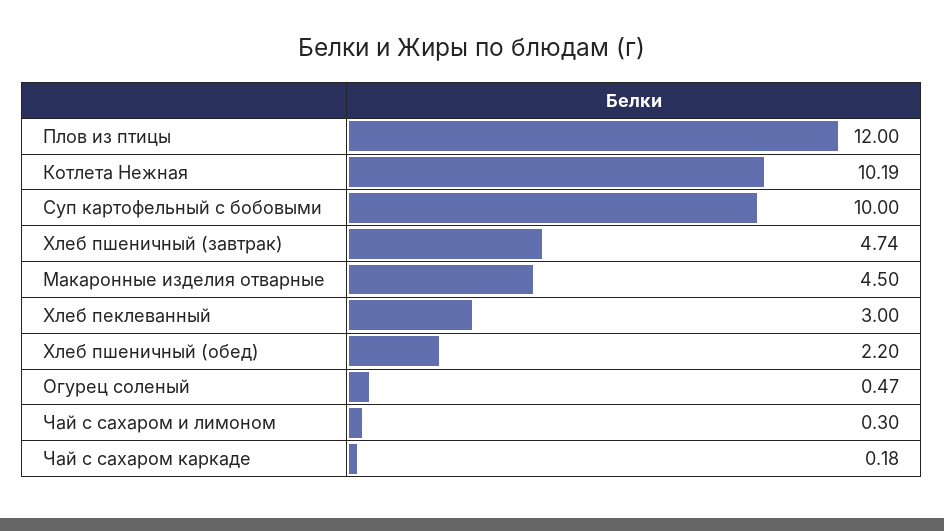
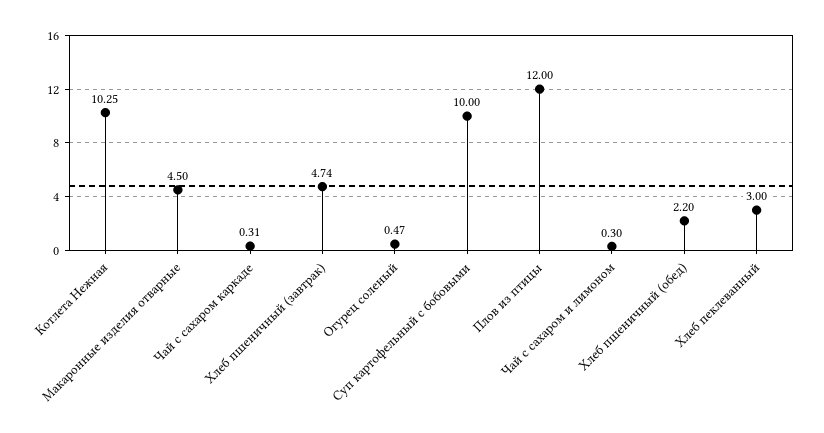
Котлета Нежная: 10.19 -> 10.25
Чай с сахаром каркаде: 0.18 -> 0.31

